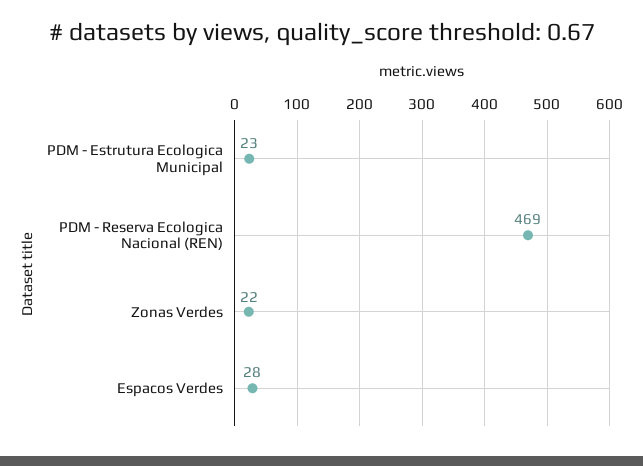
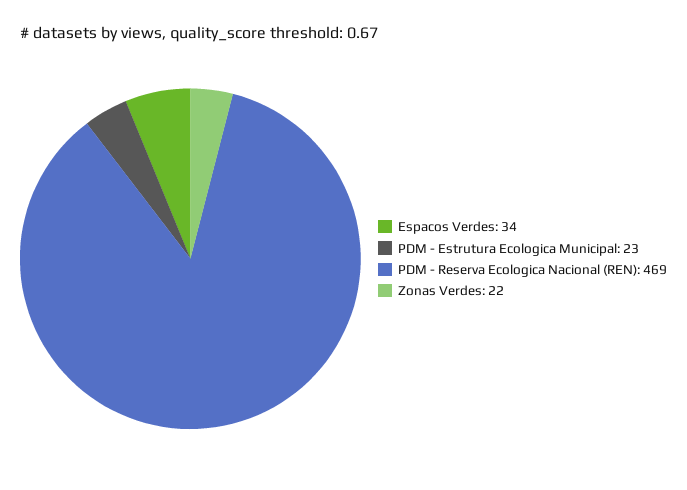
Espacos Verdes: 28 -> 34

